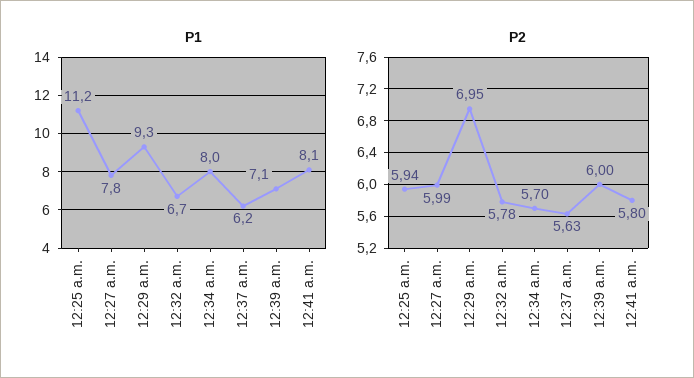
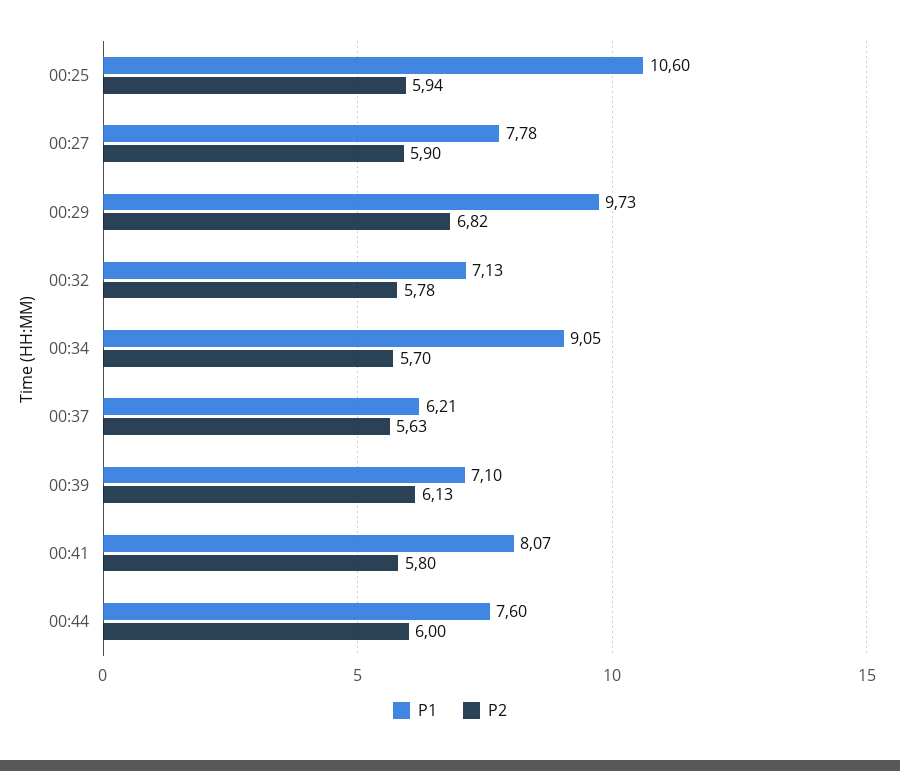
P1, 12:25 a.m.: 11.2 -> 10.6
P1, 12:29 a.m.: 9.3 -> 9.73
P1, 12:32 a.m.: 6.7 -> 7.13
P1, 12:34 a.m.: 8 -> 9.05
P2, 12:27 a.m.: 5.99 -> 5.9
P2, 12:29 a.m.: 6.95 -> 6.82
P2, 12:39 a.m.: 6 -> 6.13
P1, 00:44: none -> 7.6
P2, 00:44: none -> 6

